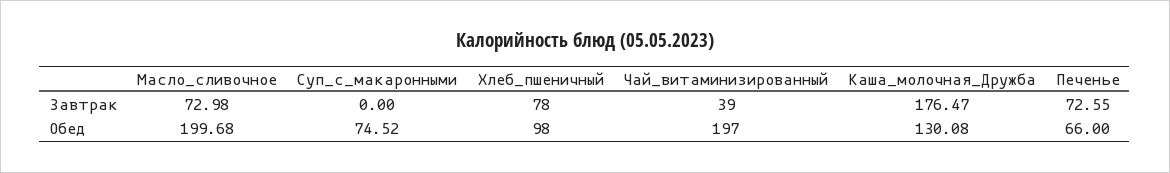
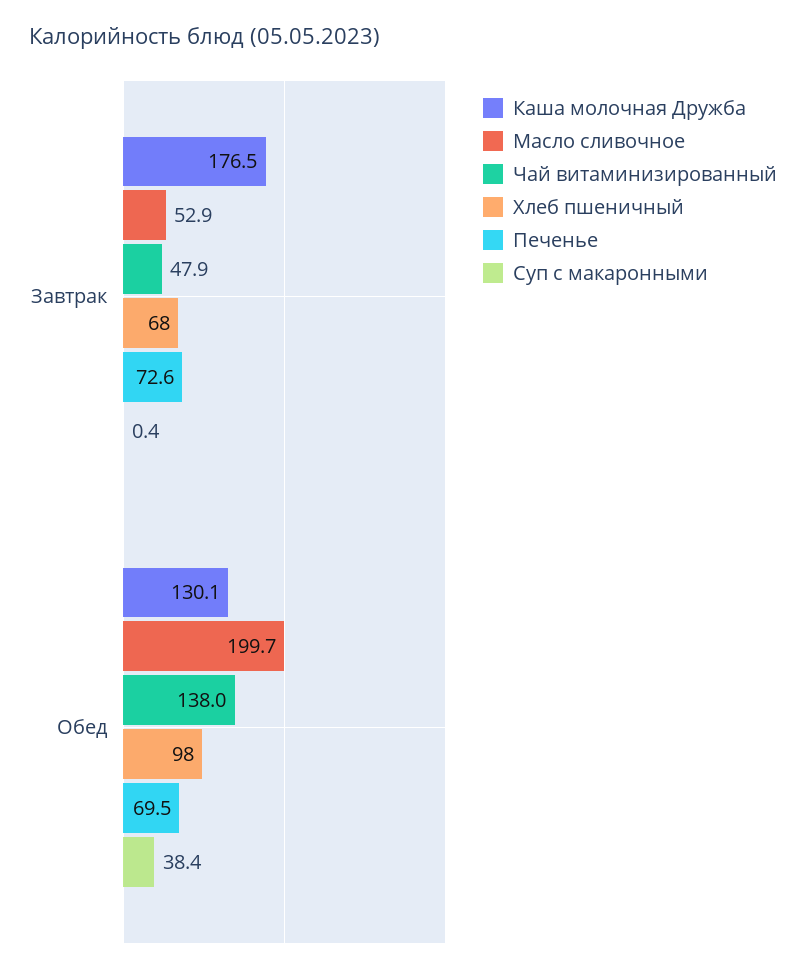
Масло_сливочное, Завтрак: 72.98 -> 52.9
Суп_с_макаронными, Завтрак: 0 -> 0.4
Хлеб_пшеничный, Завтрак: 78 -> 68
Чай_витаминизированный, Завтрак: 39 -> 47.9
Суп_с_макаронными, Обед: 74.52 -> 38.4
Чай_витаминизированный, Обед: 197 -> 138
Печенье, Обед: 66 -> 69.5

